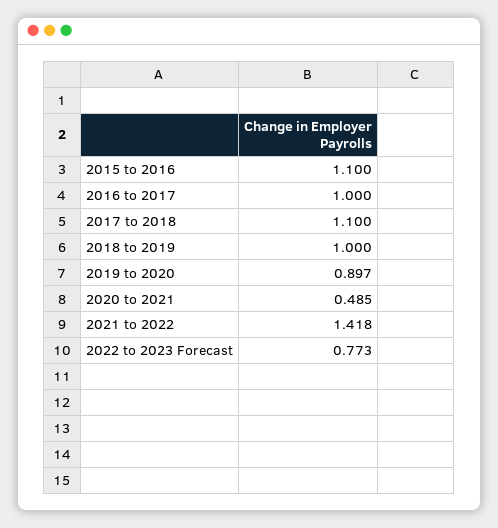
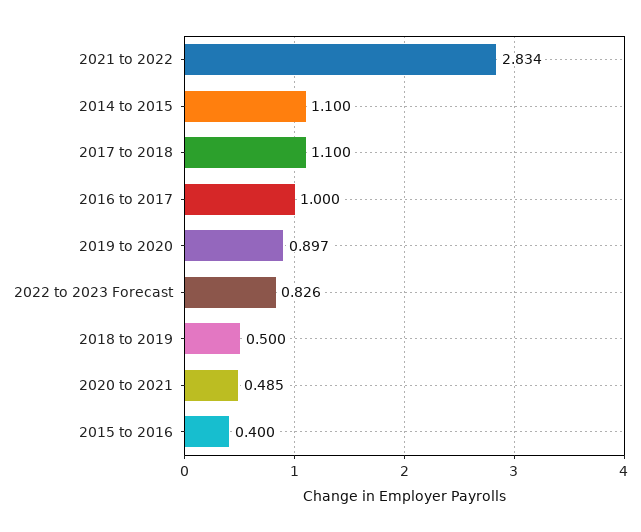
2015 to 2016: 1.1 -> 0.4
2018 to 2019: 1 -> 0.5
2021 to 2022: 1.418 -> 2.834
2022 to 2023 Forecast: 0.773 -> 0.826
2014 to 2015: none -> 1.1

